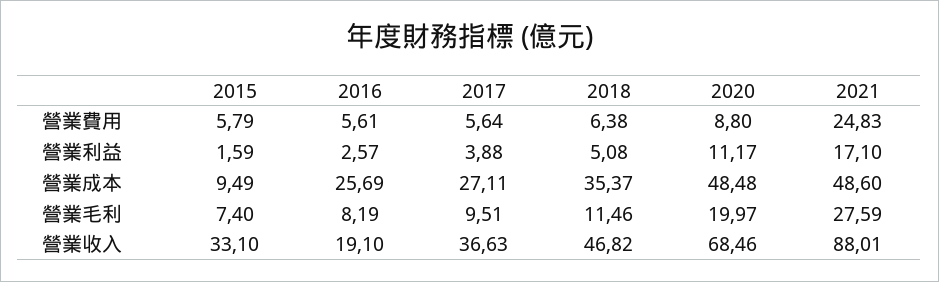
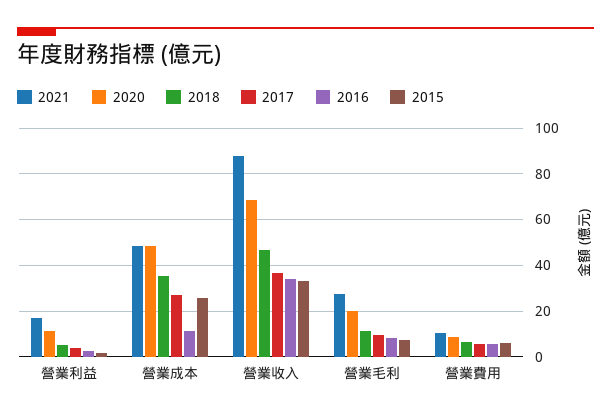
2021, 營業費用: 24.83 -> 10
2015, 營業成本: 9.49 -> 25
2016, 營業成本: 25.69 -> 10
2016, 營業收入: 19.1 -> 35

